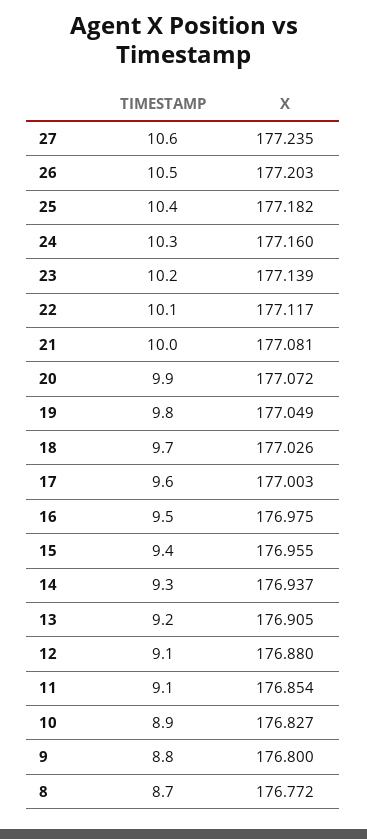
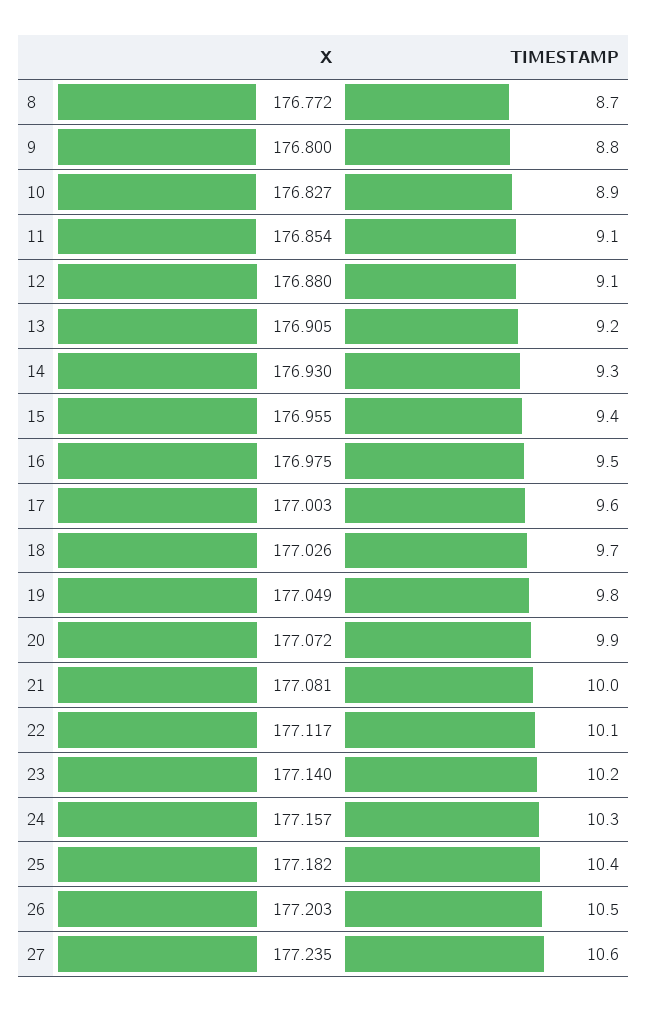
X, 24: 177.16 -> 177.157
X, 23: 177.139 -> 177.14
X, 14: 176.937 -> 176.93

